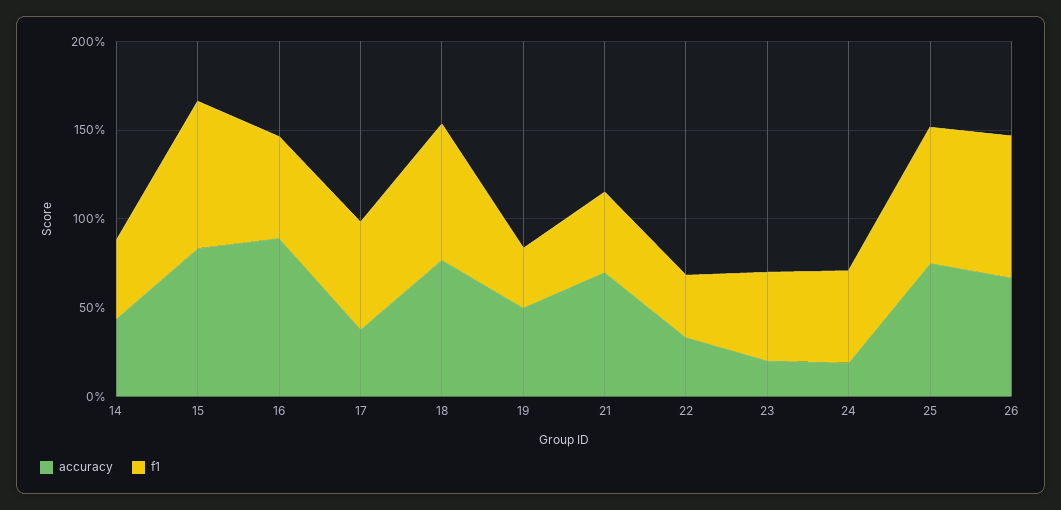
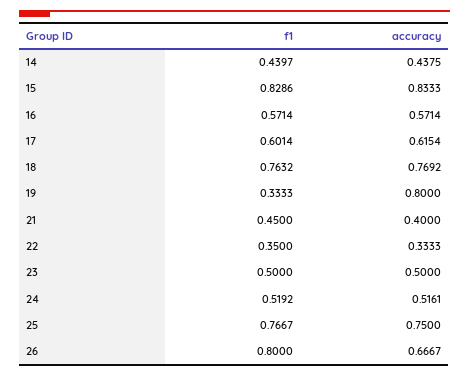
accuracy, 16: 0.9 -> 0.5714
accuracy, 17: 0.4 -> 0.6154
accuracy, 19: 0.5 -> 0.8
accuracy, 21: 0.7 -> 0.4
accuracy, 23: 0.2 -> 0.5
accuracy, 24: 0.2 -> 0.5161

